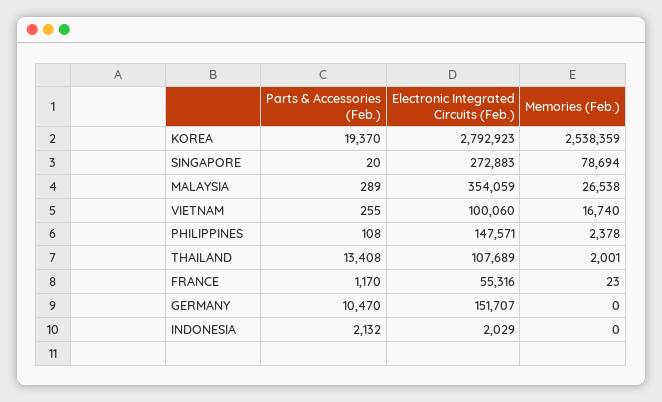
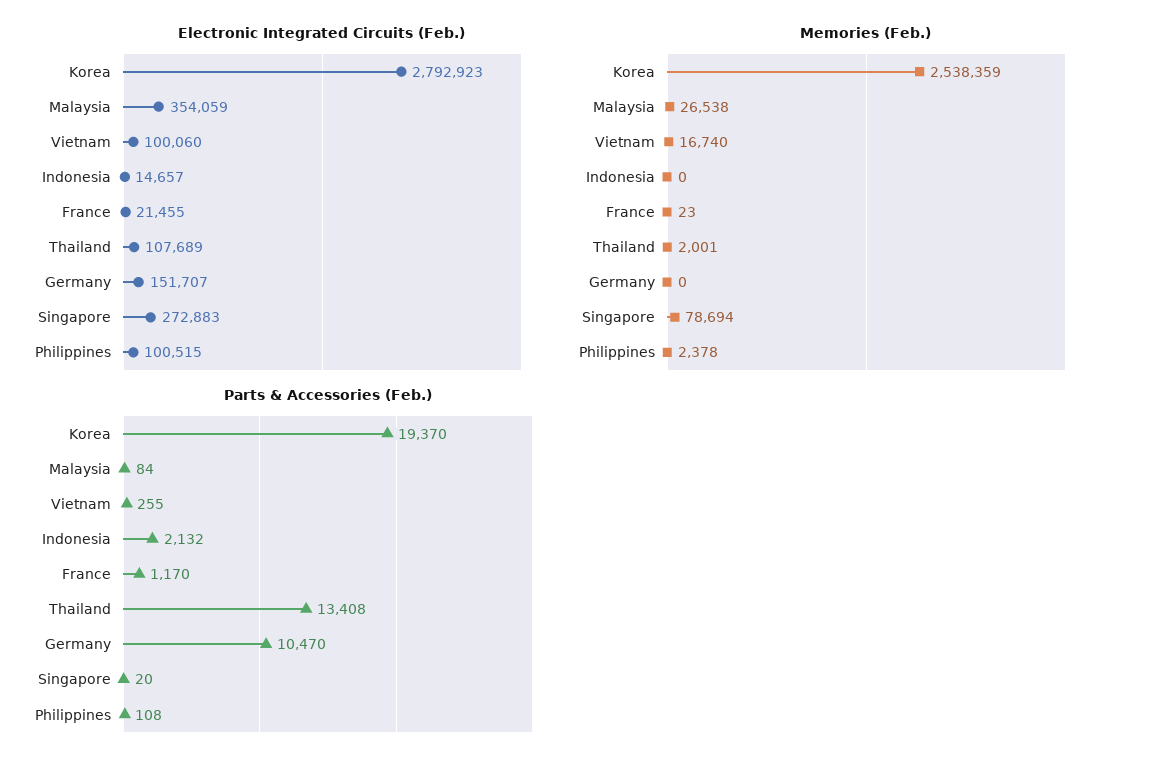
Parts & Accessories (Feb.), MALAYSIA: 289 -> 84
Electronic Integrated Circuits (Feb.), PHILIPPINES: 147571 -> 100515
Electronic Integrated Circuits (Feb.), FRANCE: 55316 -> 21455
Electronic Integrated Circuits (Feb.), INDONESIA: 2029 -> 14657

